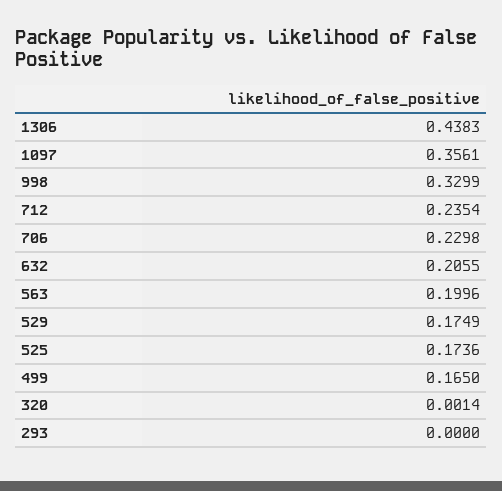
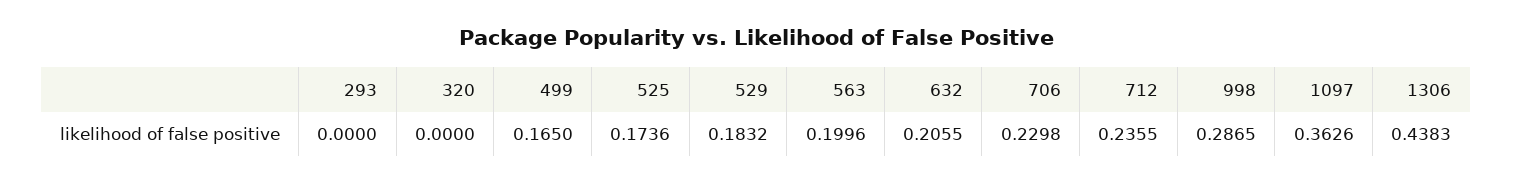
1097: 0.3561 -> 0.3626
998: 0.3299 -> 0.2865
712: 0.2354 -> 0.2355
529: 0.1749 -> 0.1832
320: 0.0014 -> 0

